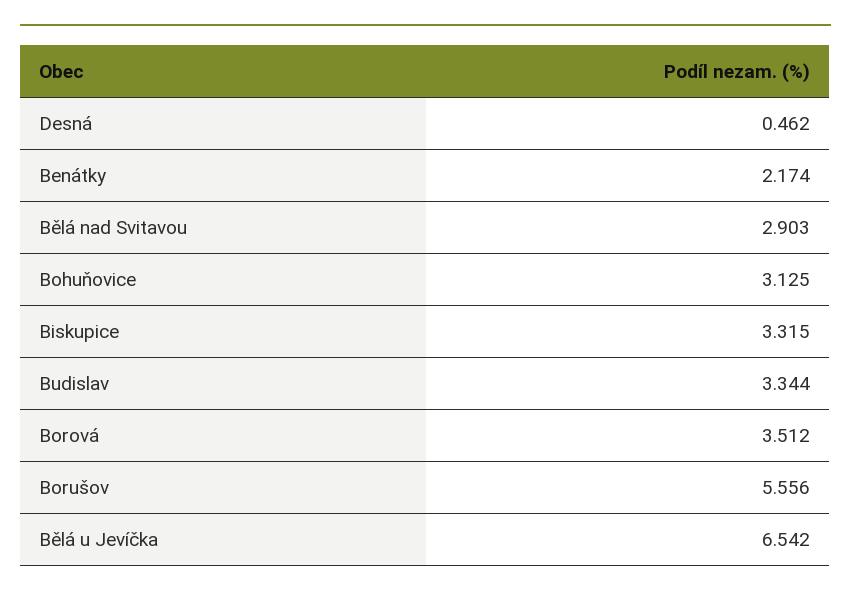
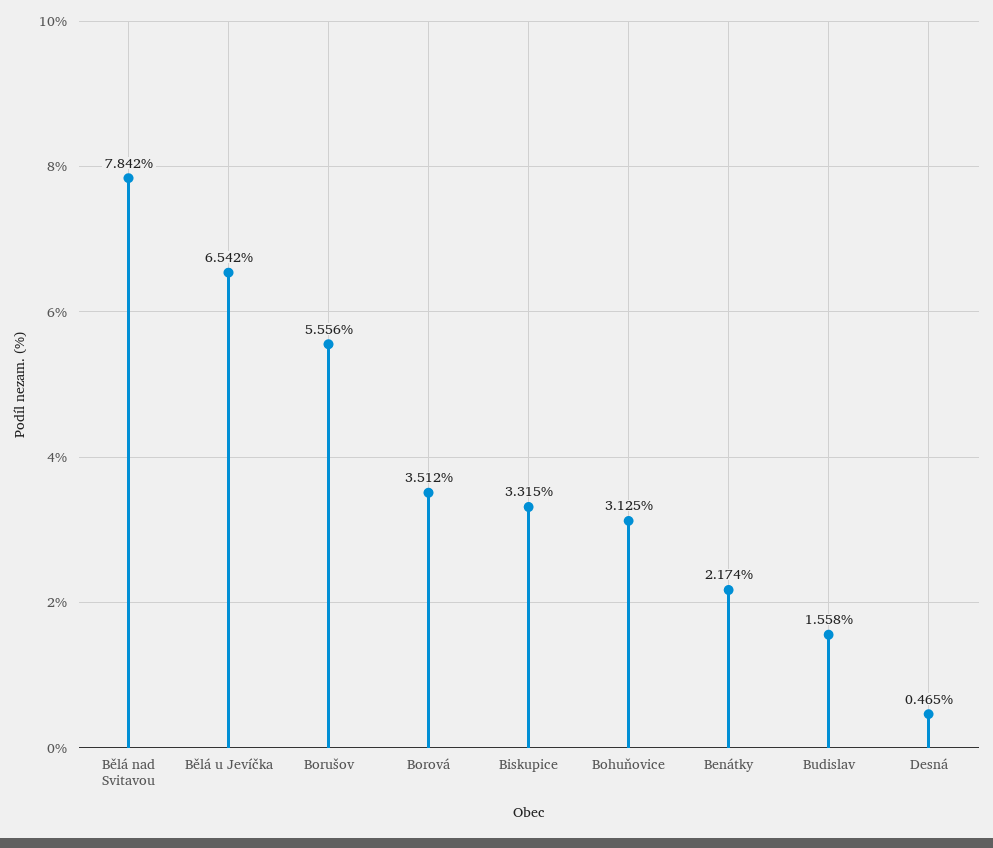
Desná: 0.462 -> 0.465
Bělá nad Svitavou: 2.903 -> 7.842
Budislav: 3.344 -> 1.558

